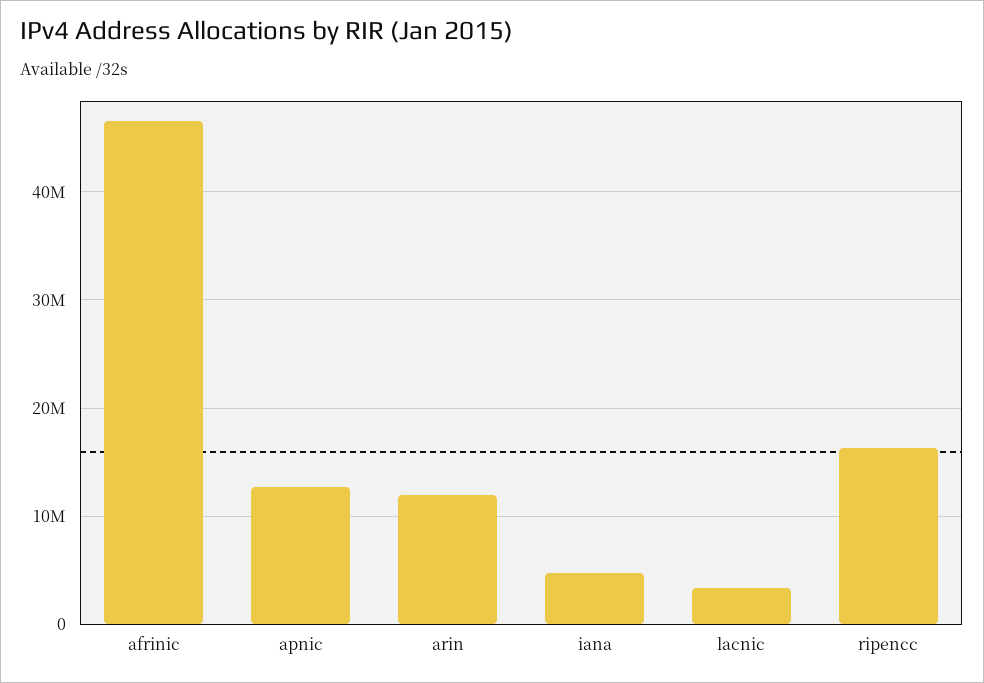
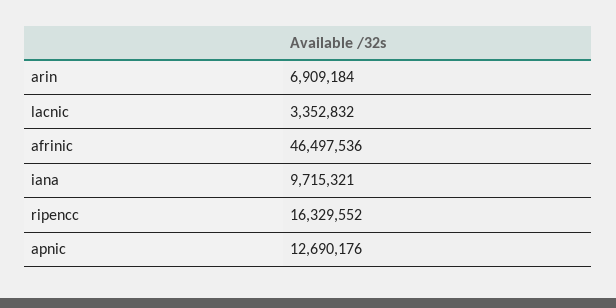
arin: 12000000 -> 6909184
iana: 5000000 -> 9715321

